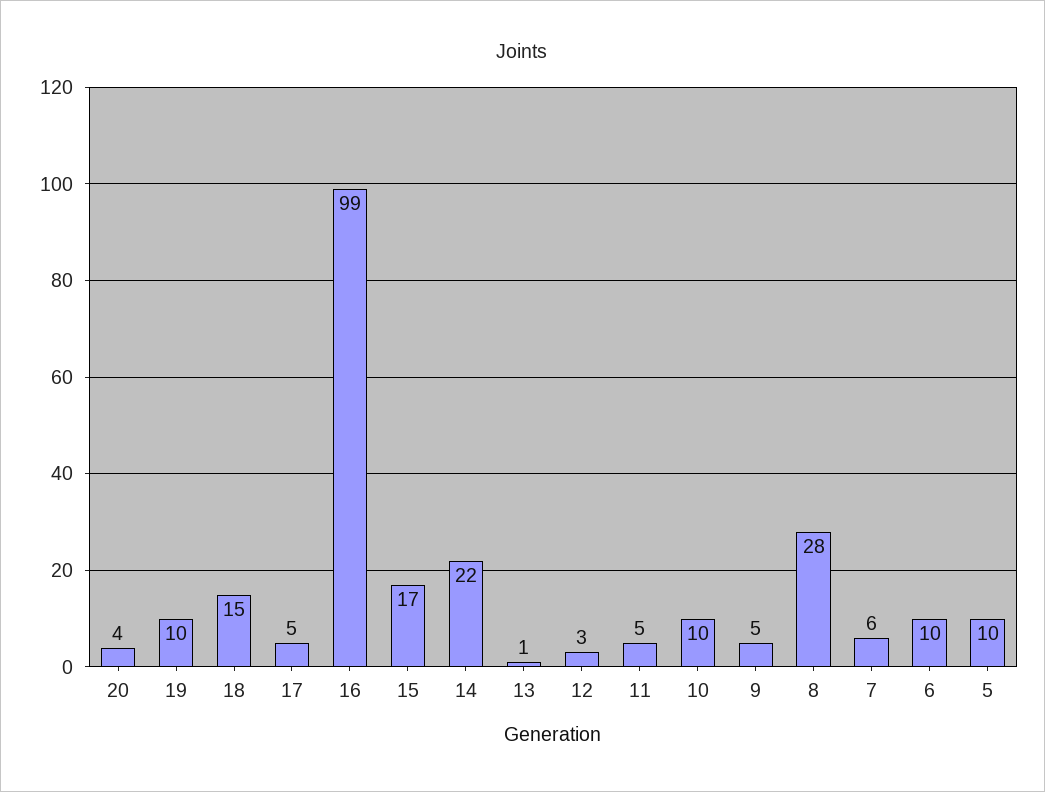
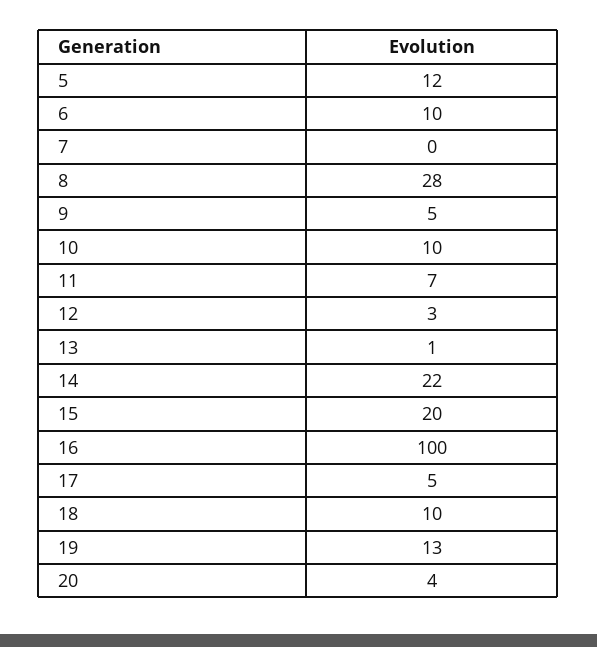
19: 10 -> 13
18: 15 -> 10
16: 99 -> 100
15: 17 -> 20
11: 5 -> 7
7: 6 -> 0
5: 10 -> 12

